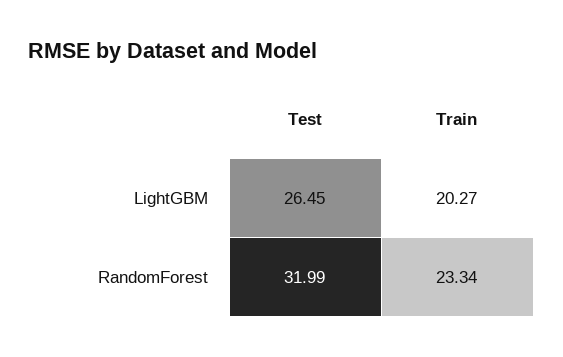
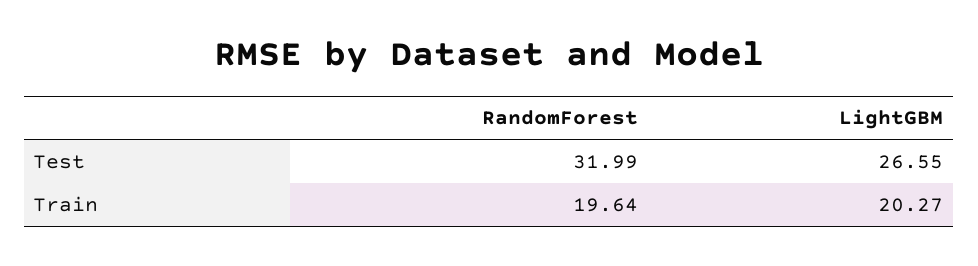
Test, LightGBM: 26.45 -> 26.55
Train, RandomForest: 23.34 -> 19.64

